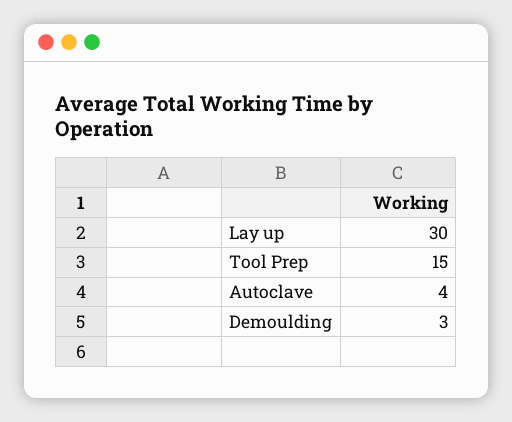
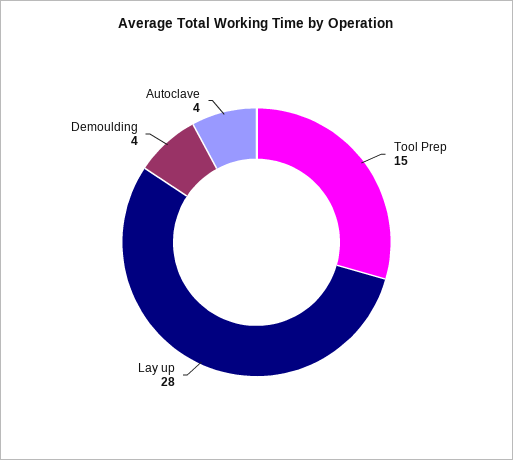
Lay up: 30 -> 28
Demoulding: 3 -> 4

